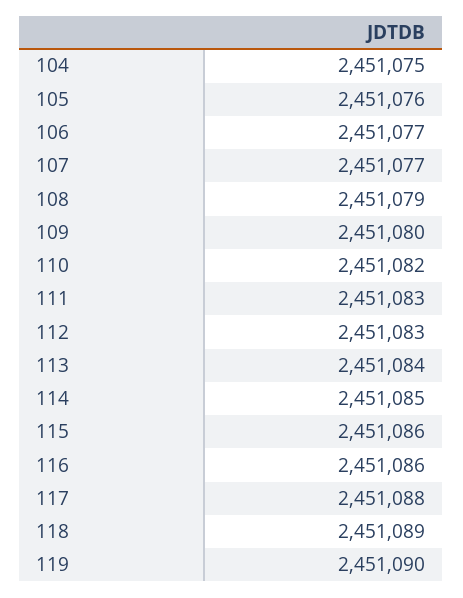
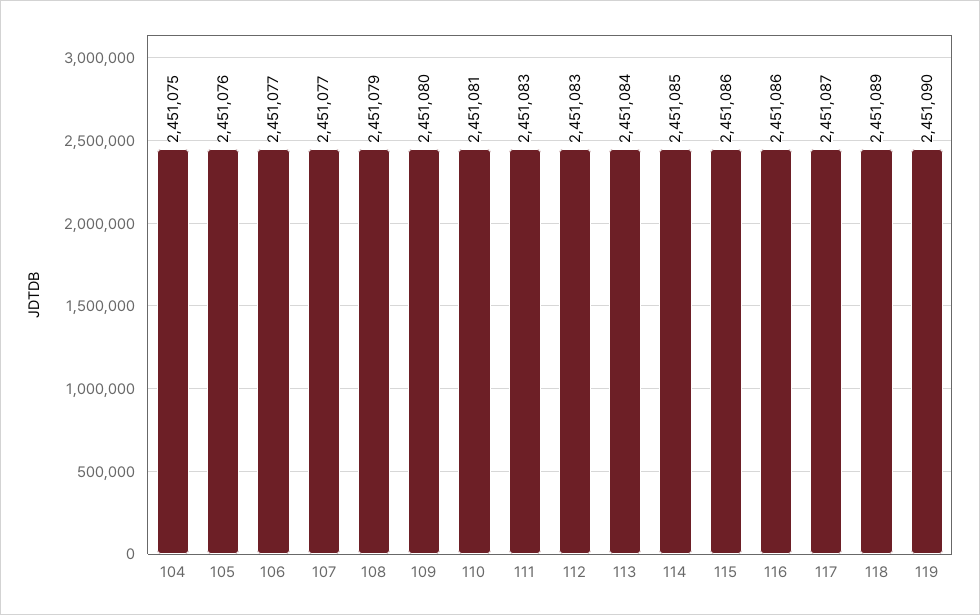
110: 2451082 -> 2451081
117: 2451088 -> 2451087

